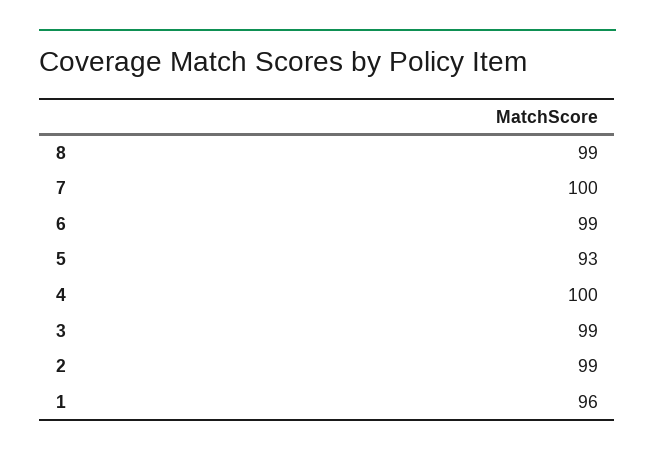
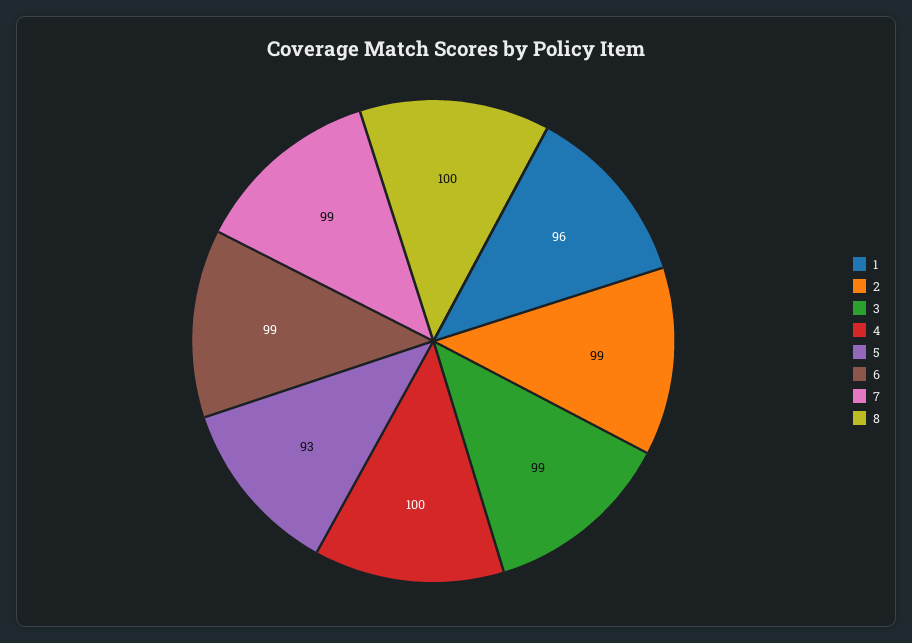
8: 99 -> 100
7: 100 -> 99

